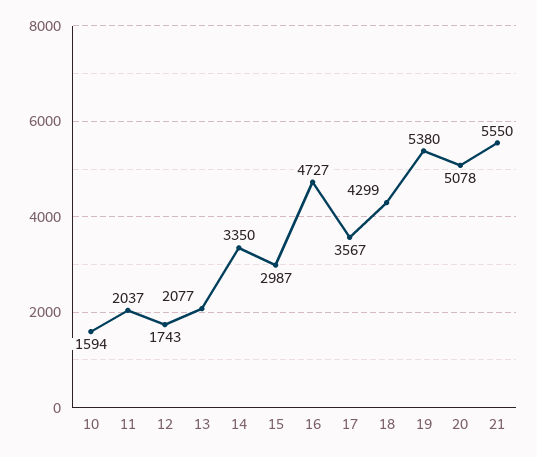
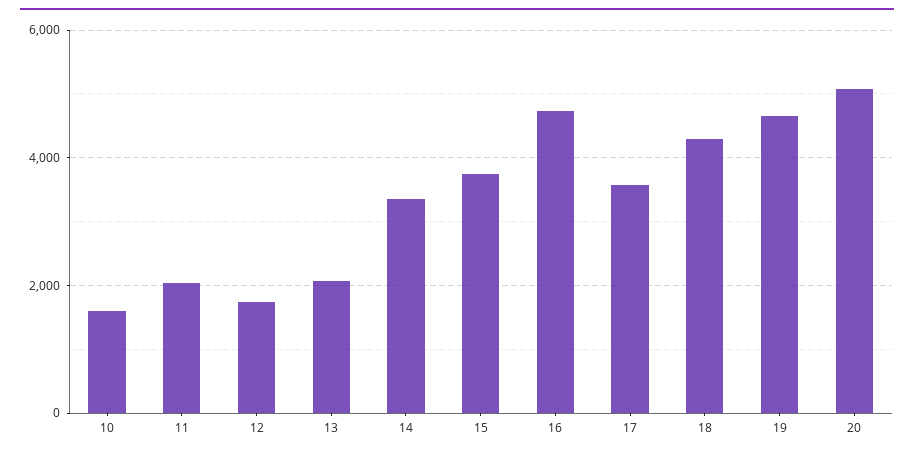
15: 2987 -> 3800
19: 5380 -> 4600
21: 5550 -> none

